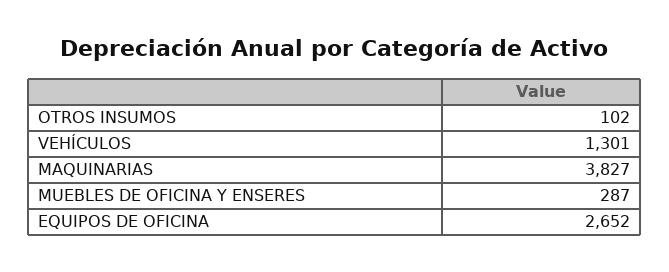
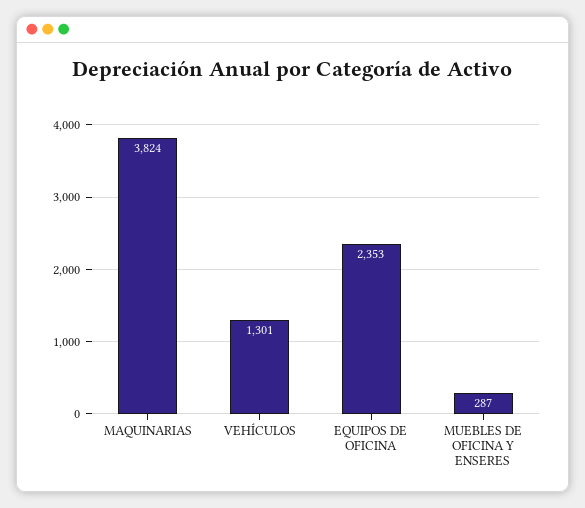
OTROS INSUMOS: 102 -> none
MAQUINARIAS: 3827 -> 3824
EQUIPOS DE OFICINA: 2652 -> 2353

